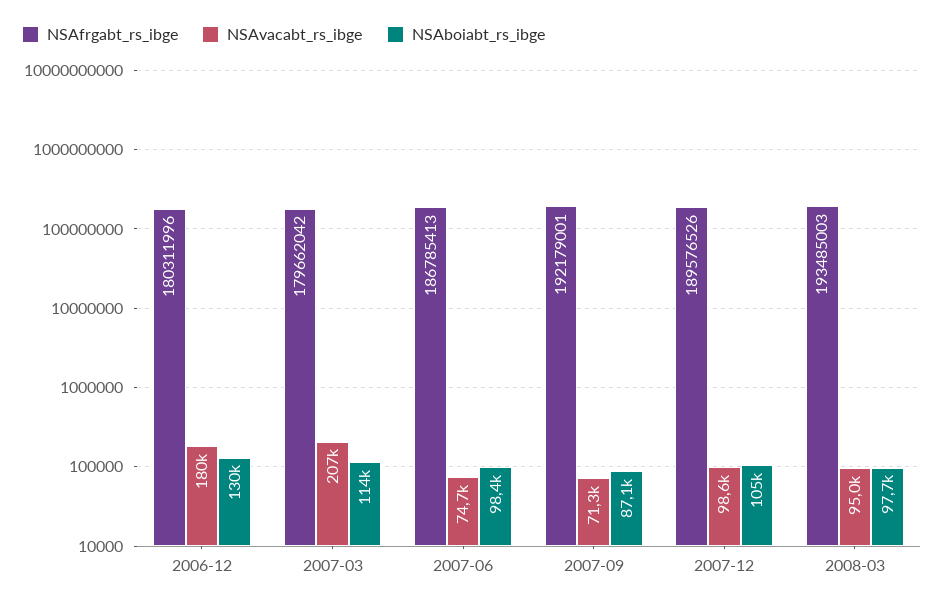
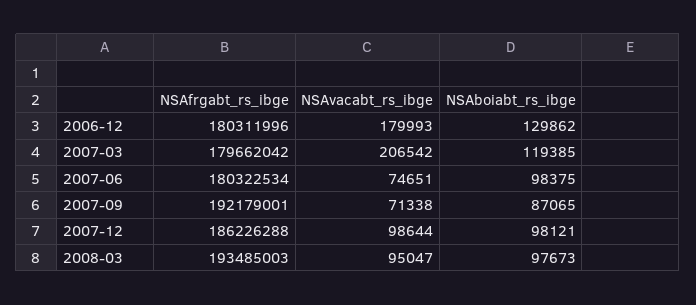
NSAboiabt_rs_ibge, 2007-03: 114000 -> 119385
NSAfrgabt_rs_ibge, 2007-06: 186785413 -> 180322534
NSAfrgabt_rs_ibge, 2007-12: 189576526 -> 186226288
NSAboiabt_rs_ibge, 2007-12: 105000 -> 98121

